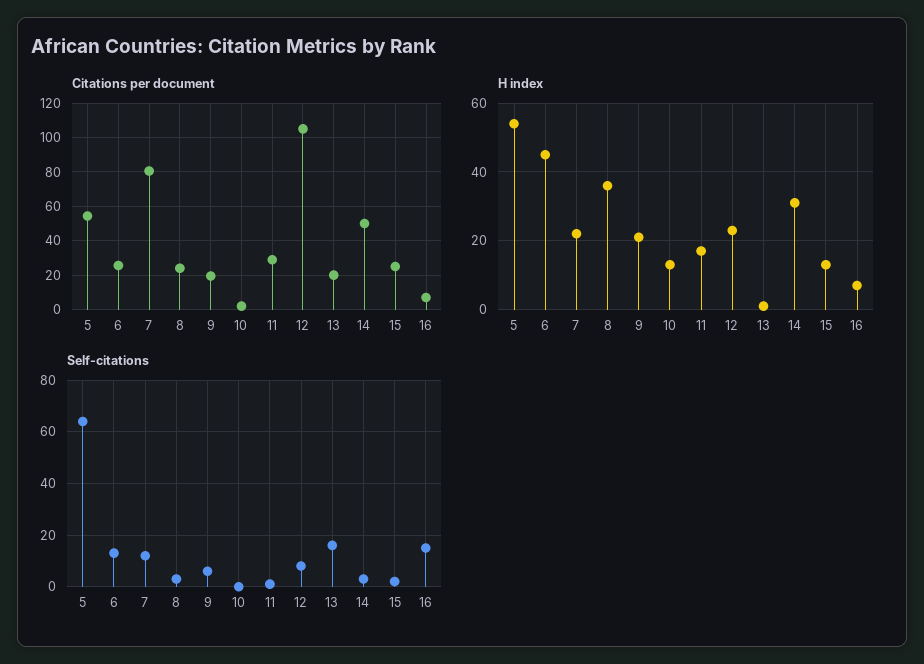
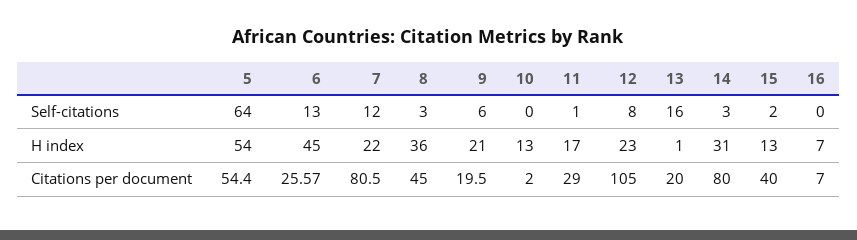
Citations per document, 8: 25 -> 45
Citations per document, 14: 50 -> 80
Citations per document, 15: 25 -> 40
Self-citations, 16: 15 -> 0

